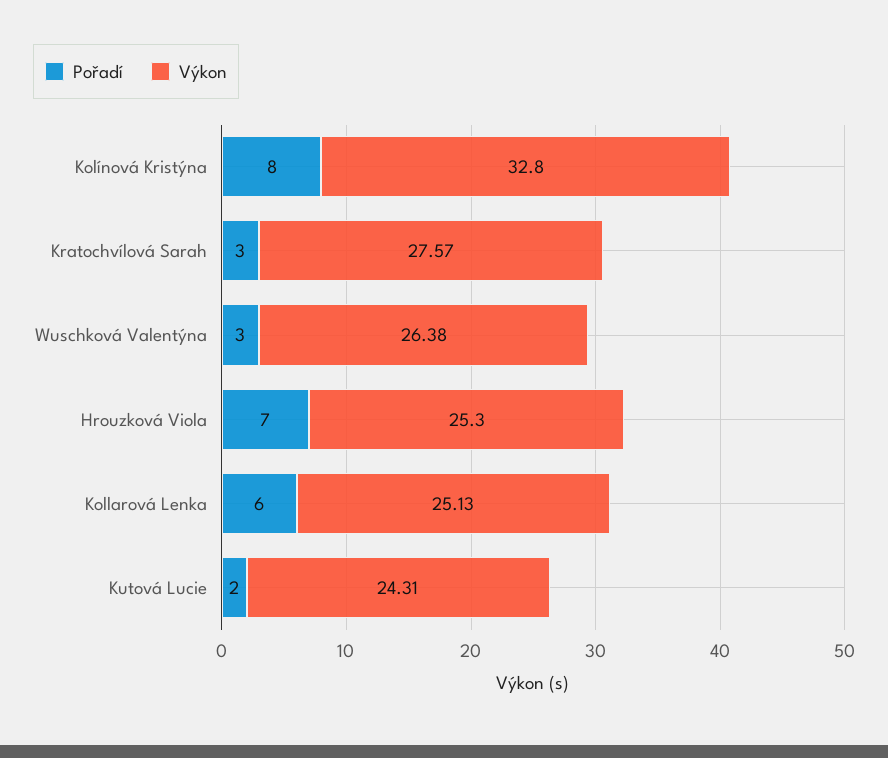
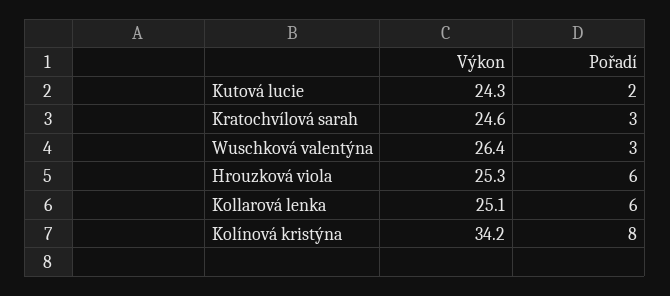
Výkon, Kolínová Kristýna: 32.8 -> 34.2
Výkon, Kratochvílová Sarah: 27.57 -> 24.6
Pořadí, Hrouzková Viola: 7 -> 6

